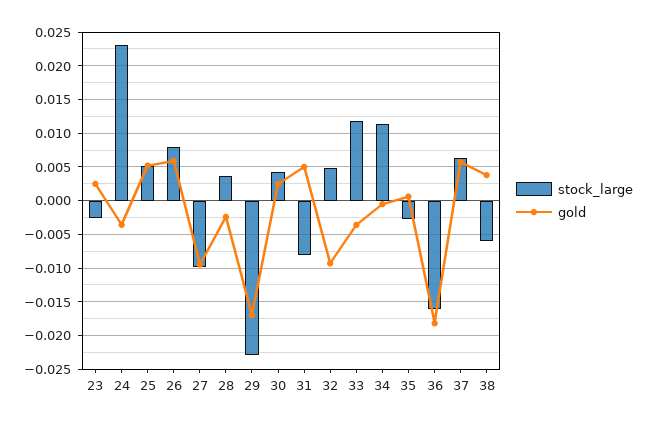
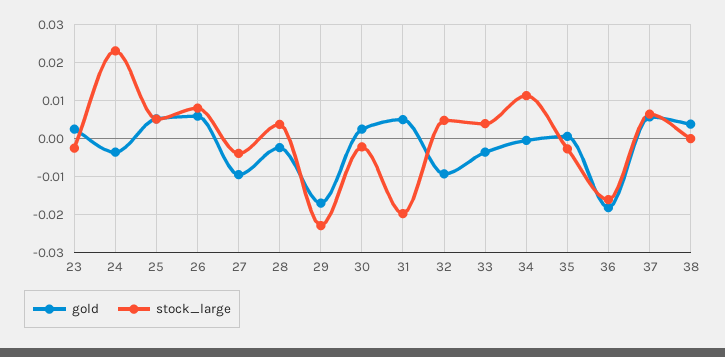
stock_large, 27: -0.01 -> -0.004
stock_large, 30: 0.004 -> -0.002
stock_large, 31: -0.008 -> -0.02
stock_large, 33: 0.012 -> 0.004
stock_large, 38: -0.006 -> 0

